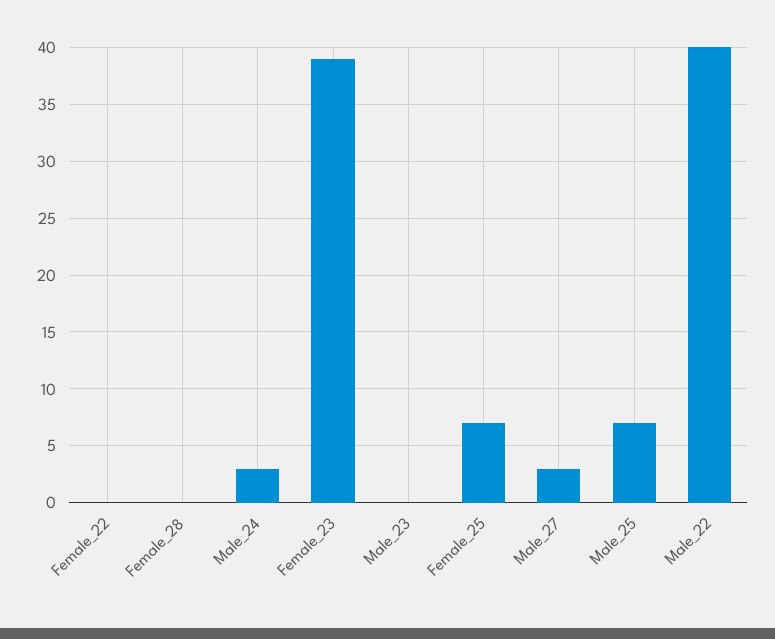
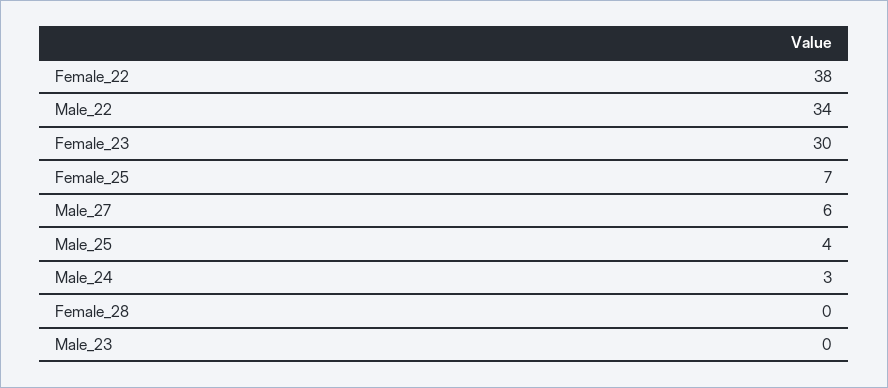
Female_22: 0 -> 38
Female_23: 39 -> 30
Male_27: 3 -> 6
Male_25: 7 -> 4
Male_22: 40 -> 34

